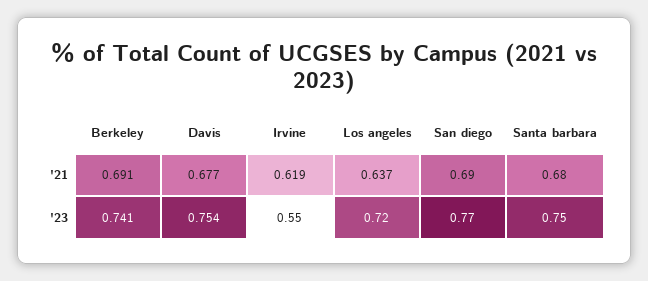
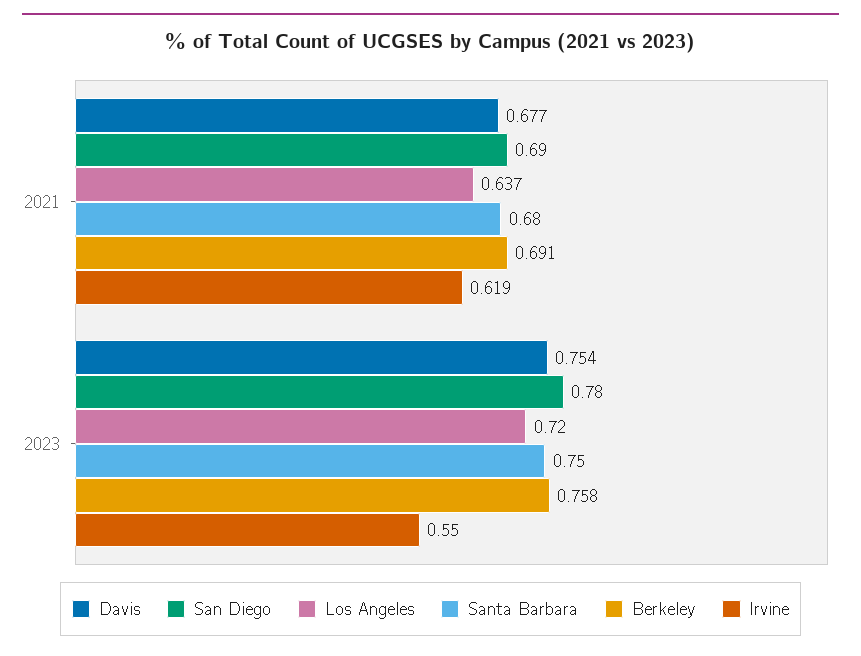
Berkeley, '23: 0.741 -> 0.758
San diego, '23: 0.77 -> 0.78

